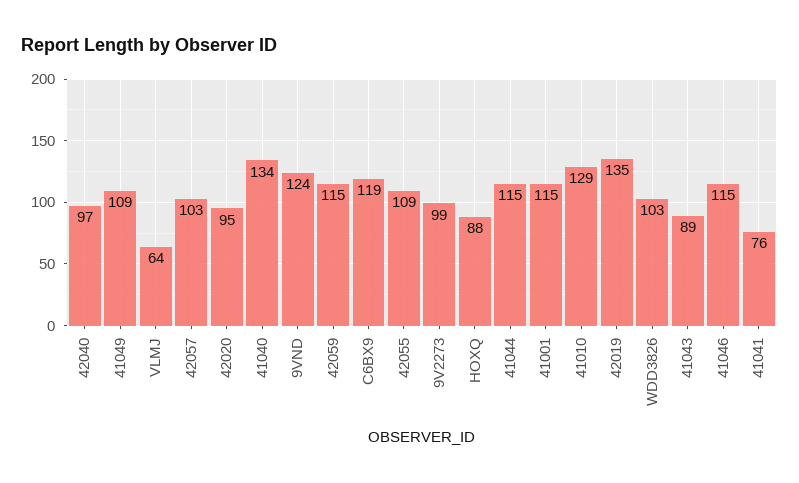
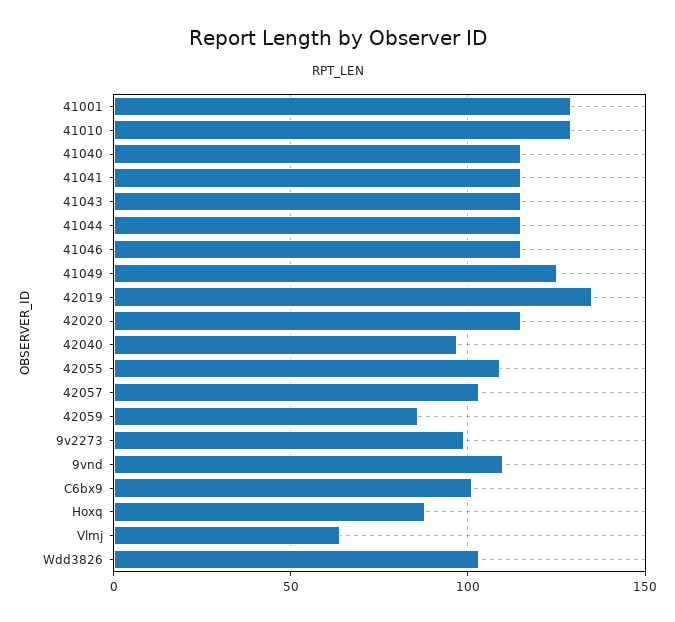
41049: 109 -> 125
42020: 95 -> 115
41040: 134 -> 115
9VND: 124 -> 110
42059: 115 -> 85
C6BX9: 119 -> 100
41001: 115 -> 130
41043: 89 -> 115
41041: 76 -> 115

